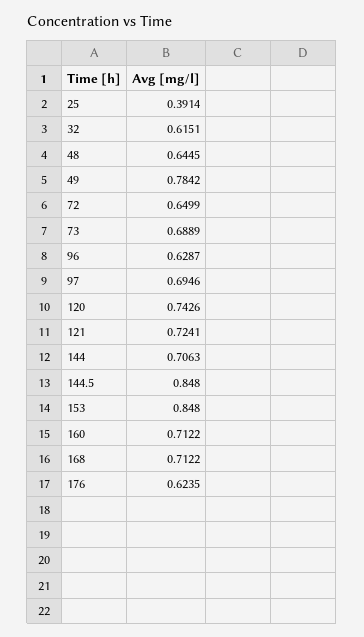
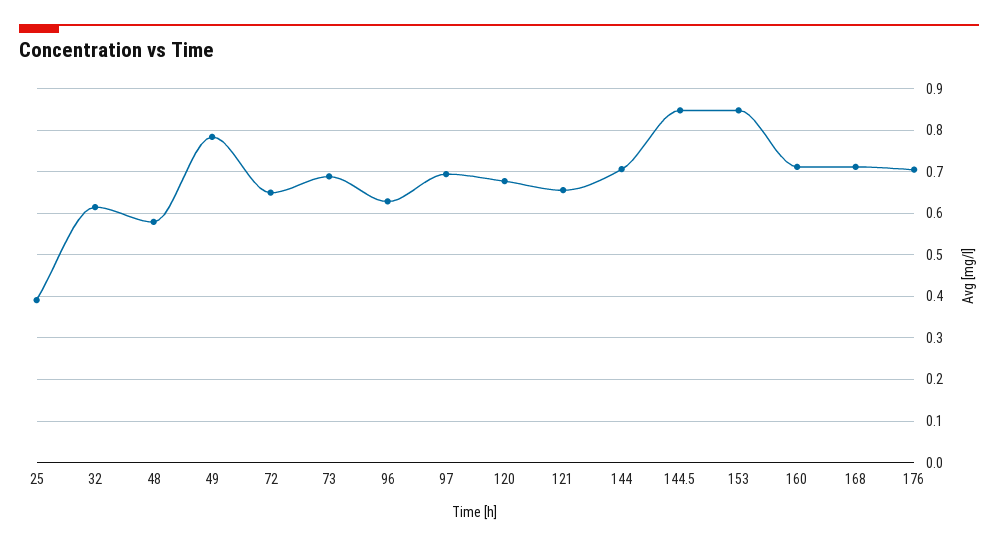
48: 0.6445 -> 0.58
120: 0.7426 -> 0.68
121: 0.7241 -> 0.66
176: 0.6235 -> 0.7

